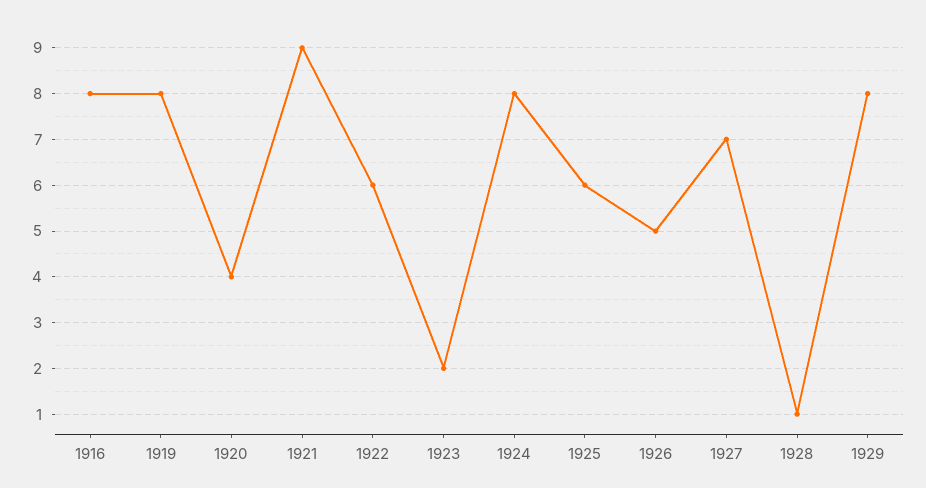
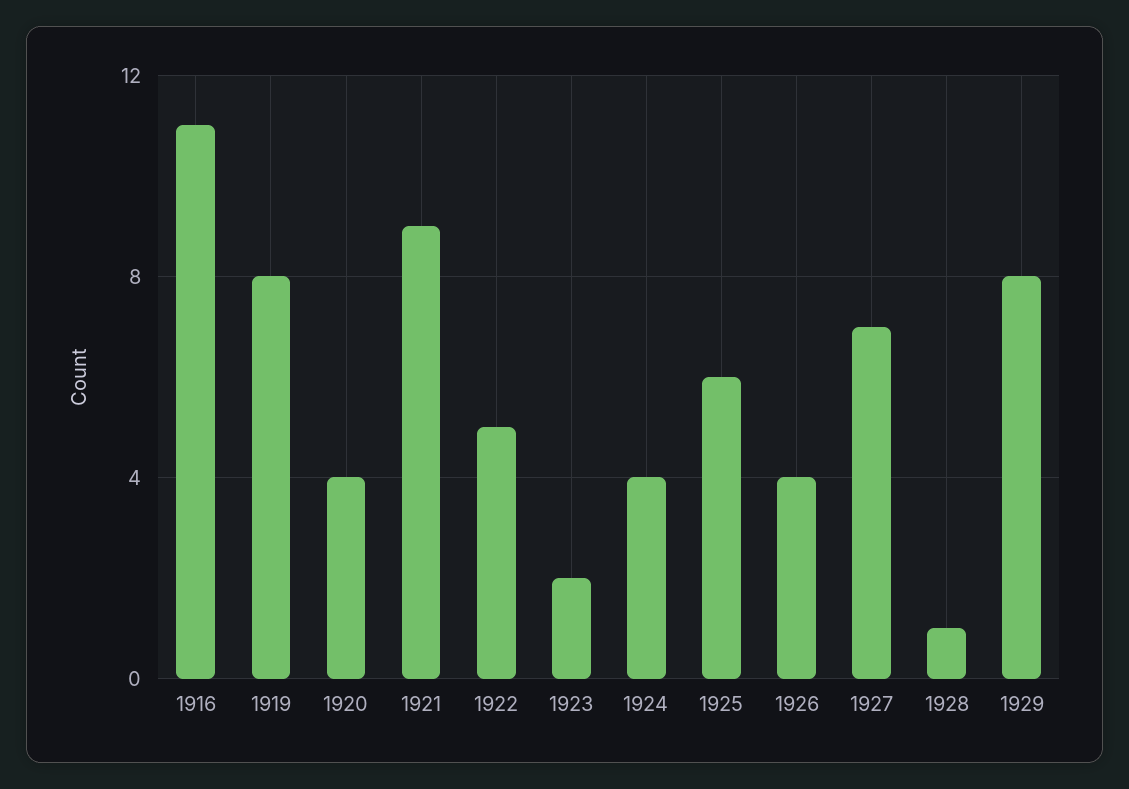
1916: 8 -> 11
1922: 6 -> 5
1924: 8 -> 4
1926: 5 -> 4

